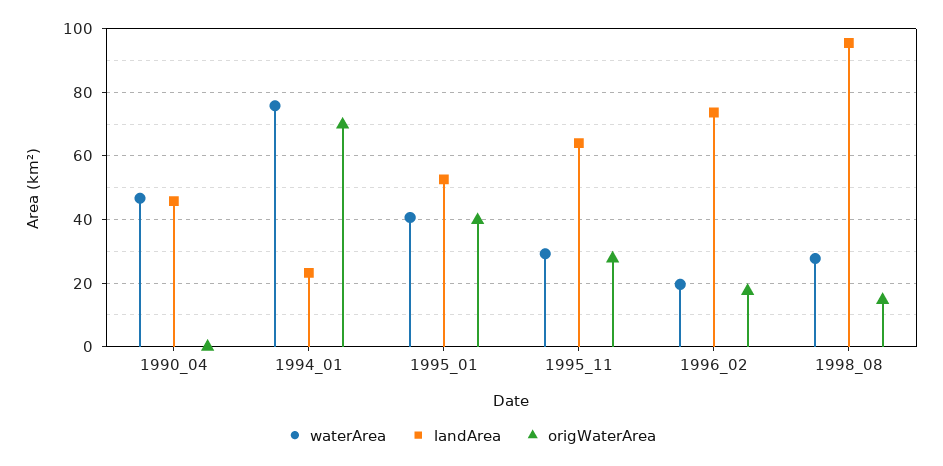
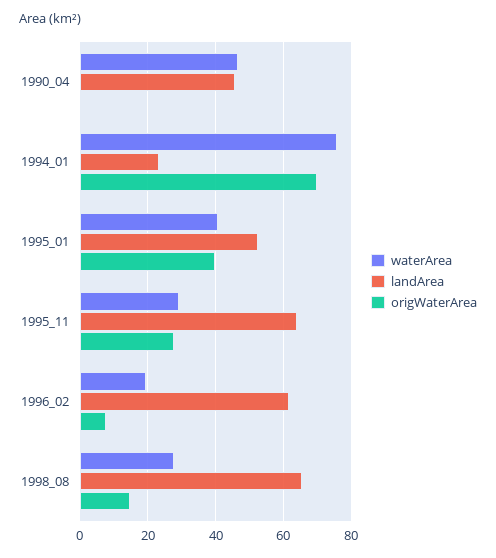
landArea, 1996_02: 74 -> 62
origWaterArea, 1996_02: 18 -> 8
landArea, 1998_08: 96 -> 66

